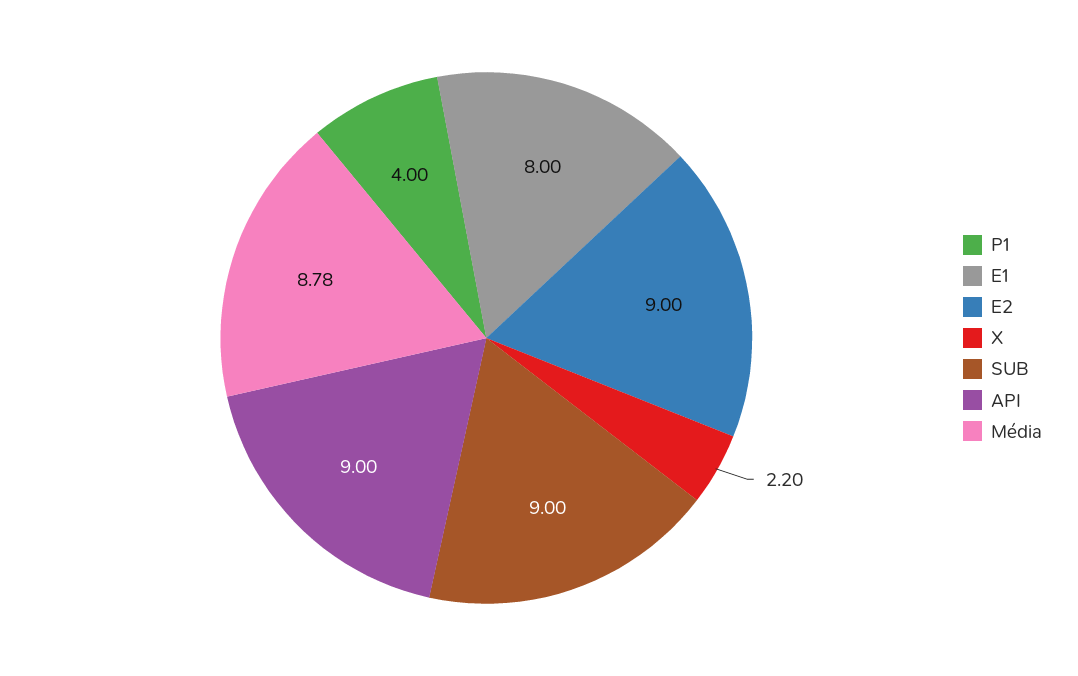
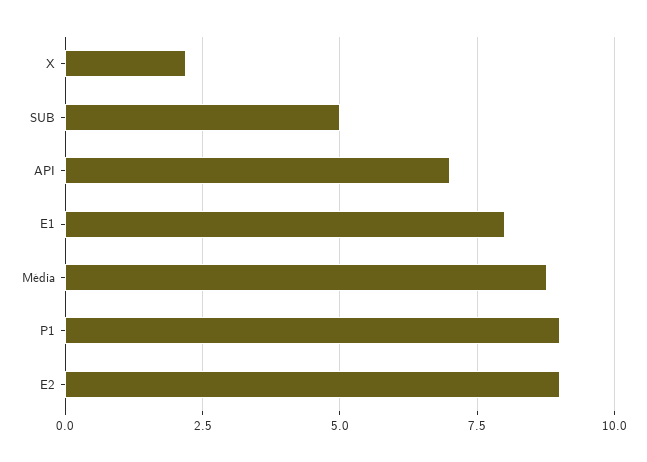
P1: 4 -> 9
SUB: 9 -> 5
API: 9 -> 7

